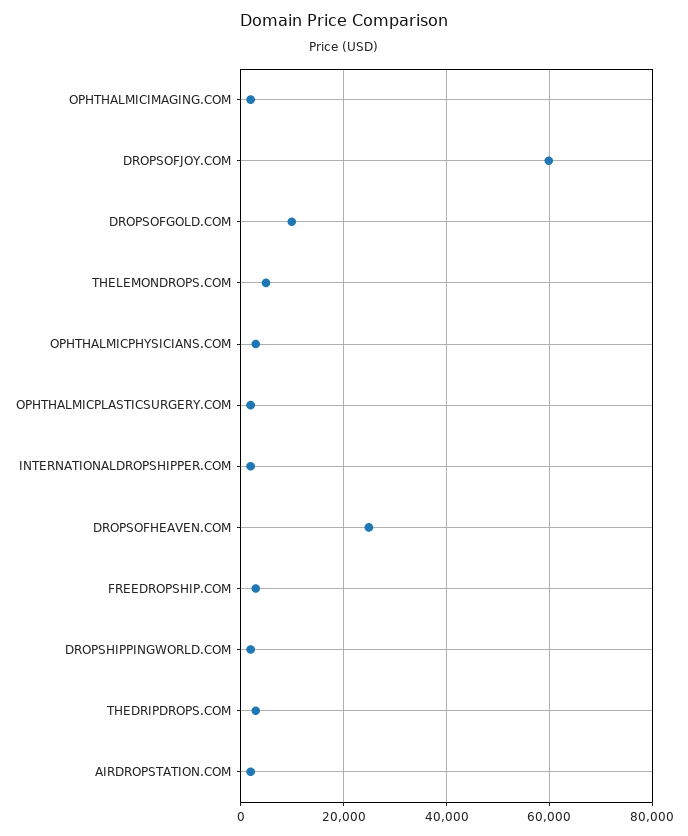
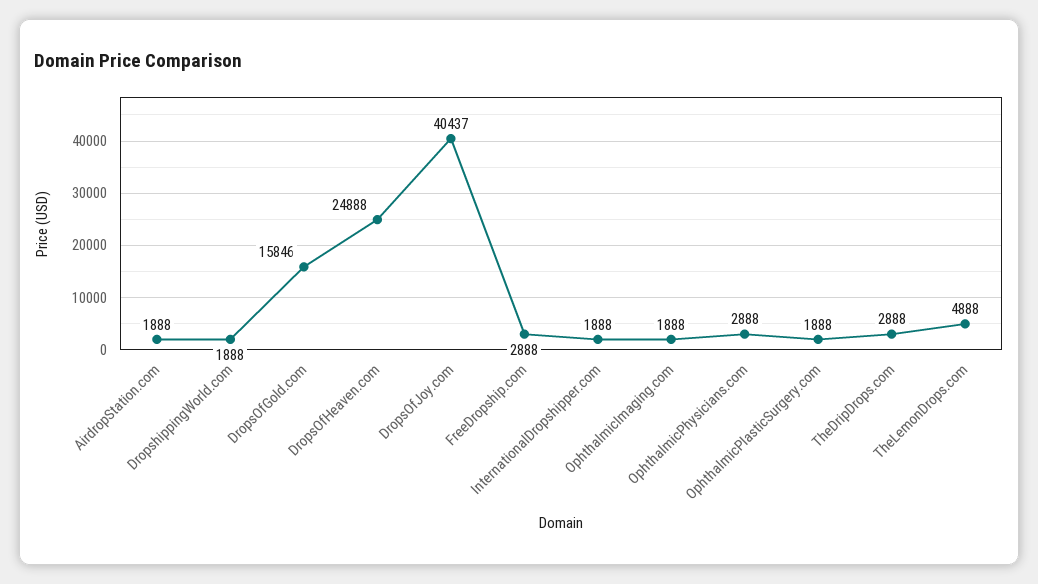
DROPSOFJOY.COM: 60000 -> 40437
DROPSOFGOLD.COM: 10000 -> 15846

